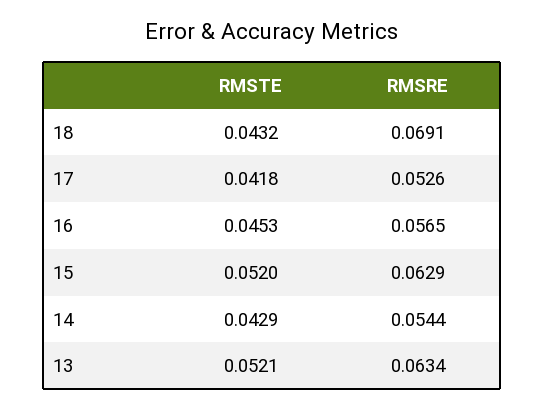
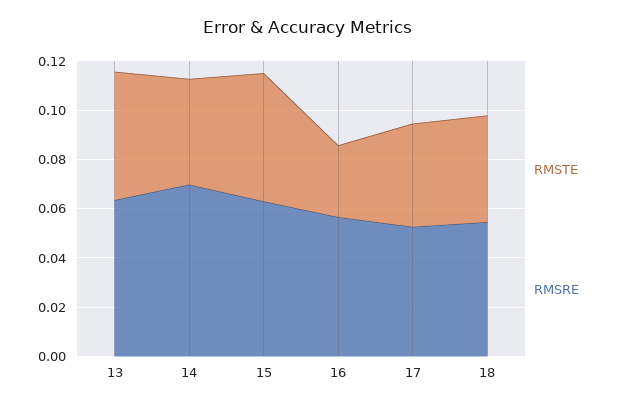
RMSRE, 18: 0.0691 -> 0.055
RMSTE, 16: 0.0453 -> 0.03
RMSRE, 14: 0.0544 -> 0.07

